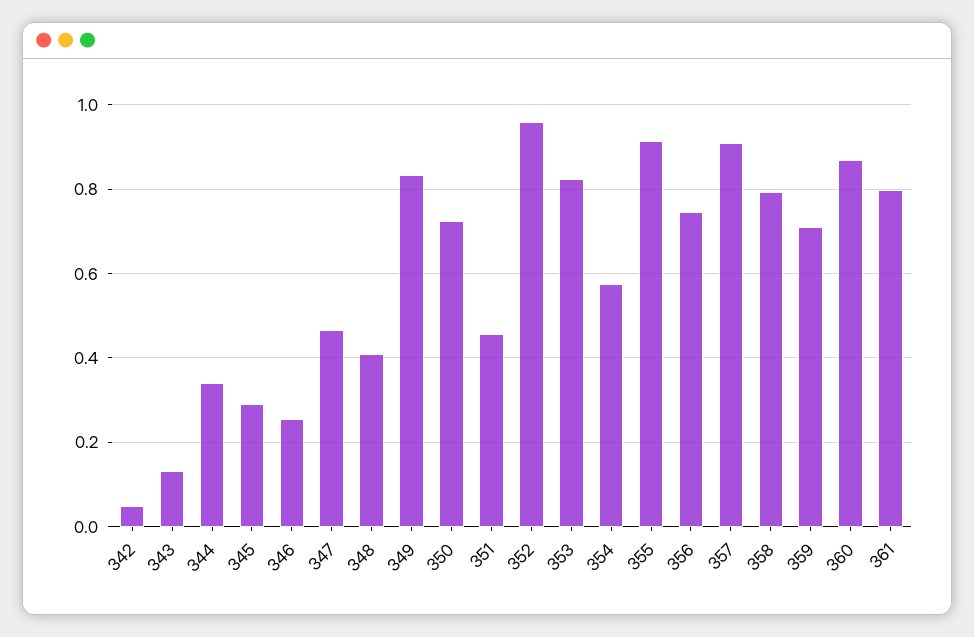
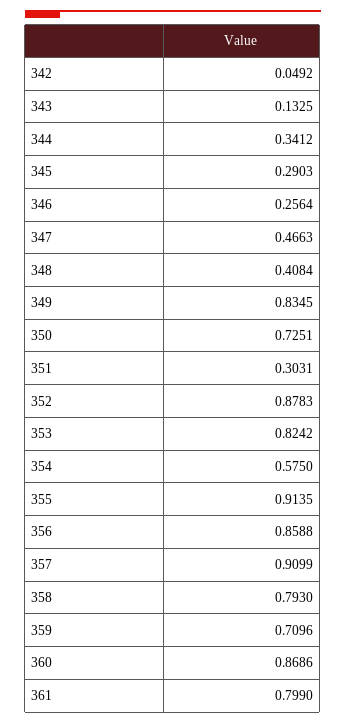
351: 0.46 -> 0.3031
352: 0.96 -> 0.8783
356: 0.74 -> 0.8588

